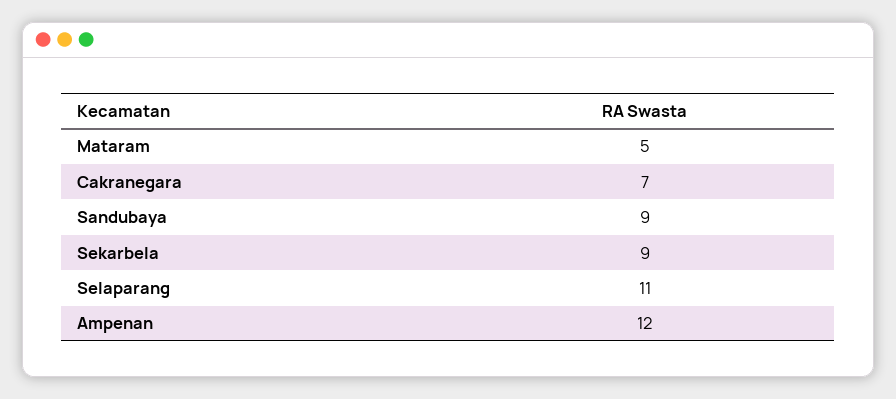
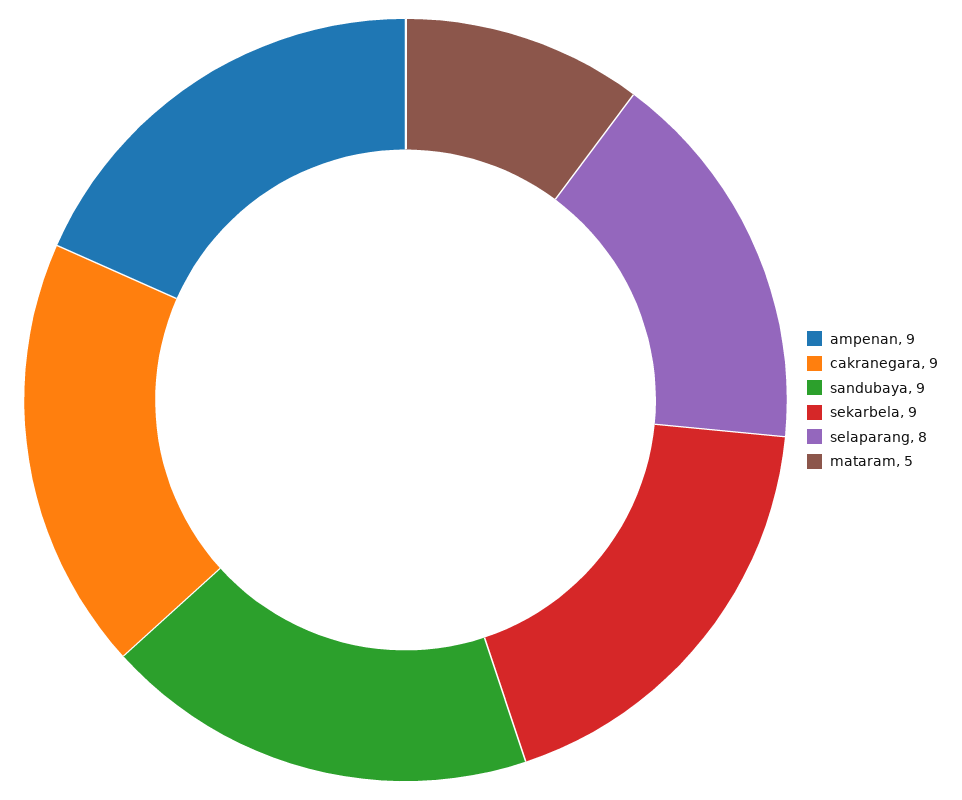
Cakranegara: 7 -> 9
Selaparang: 11 -> 8
Ampenan: 12 -> 9

